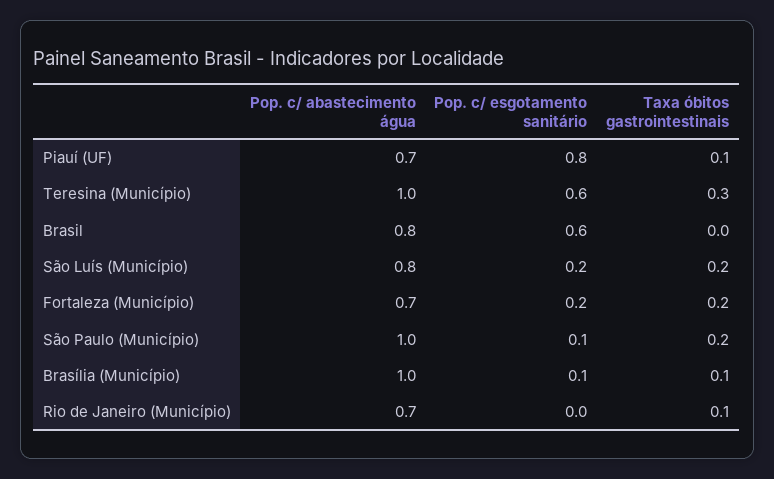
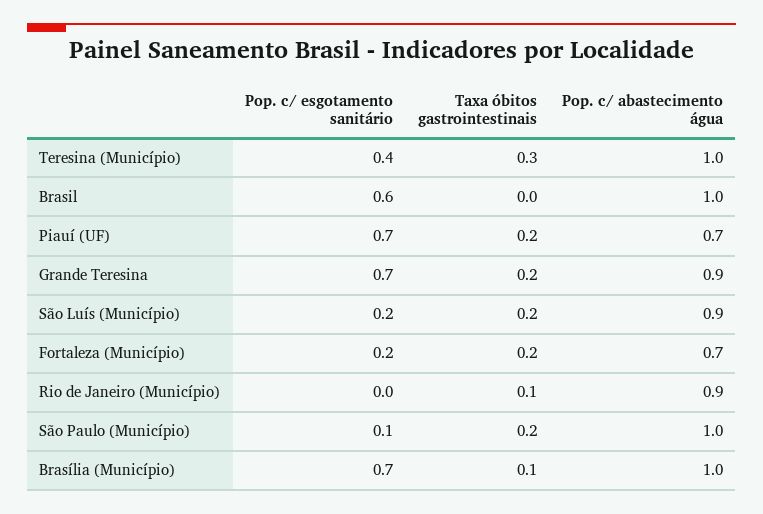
Pop. c/ esgotamento sanitário, Piauí (UF): 0.8 -> 0.7
Taxa óbitos gastrointestinais, Piauí (UF): 0.1 -> 0.2
Pop. c/ esgotamento sanitário, Teresina (Município): 0.6 -> 0.4
Pop. c/ abastecimento água, Brasil: 0.8 -> 1
Pop. c/ abastecimento água, São Luís (Município): 0.8 -> 0.9
Pop. c/ esgotamento sanitário, Brasília (Município): 0.1 -> 0.7
Pop. c/ abastecimento água, Rio de Janeiro (Município): 0.7 -> 0.9
Pop. c/ esgotamento sanitário, Grande Teresina: none -> 0.7
Taxa óbitos gastrointestinais, Grande Teresina: none -> 0.2
Pop. c/ abastecimento água, Grande Teresina: none -> 0.9

